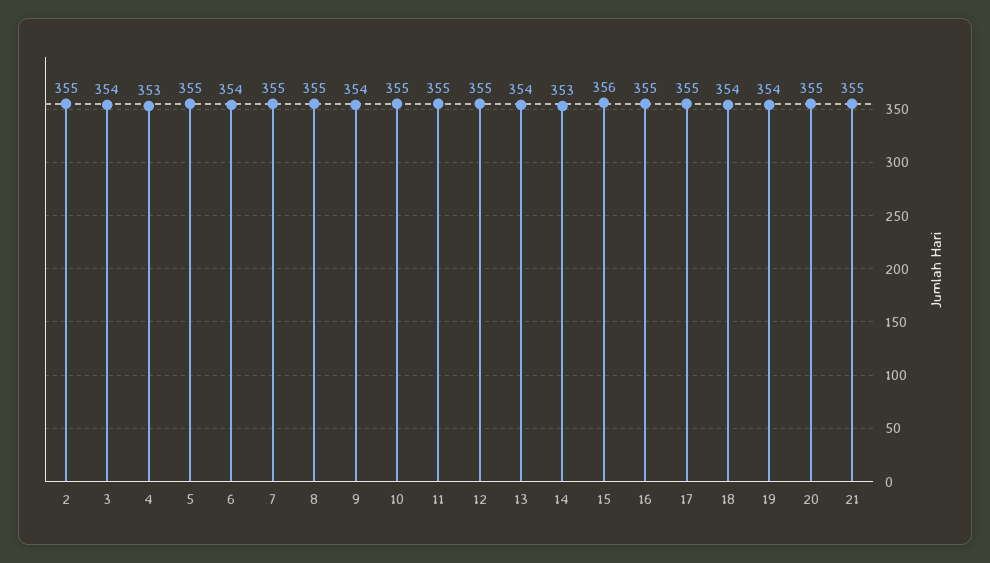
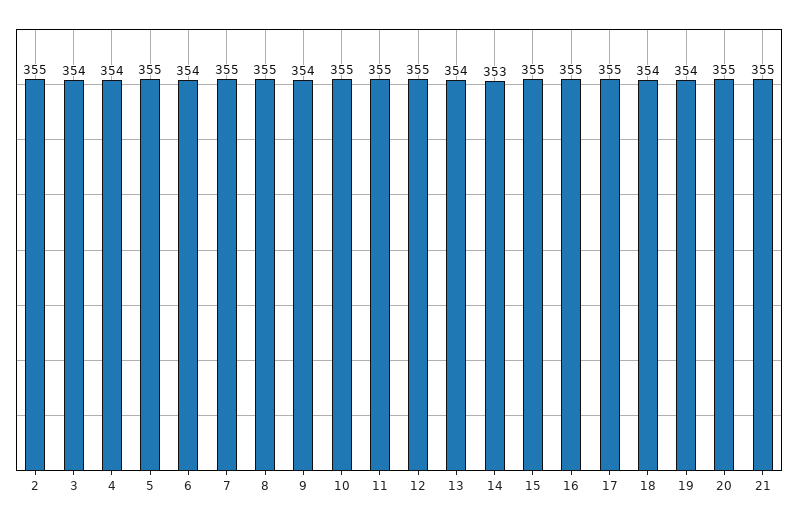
4: 353 -> 354
15: 356 -> 355

